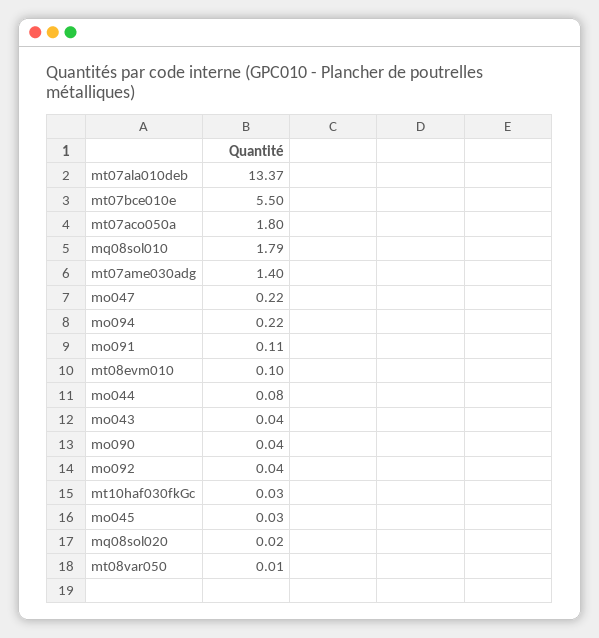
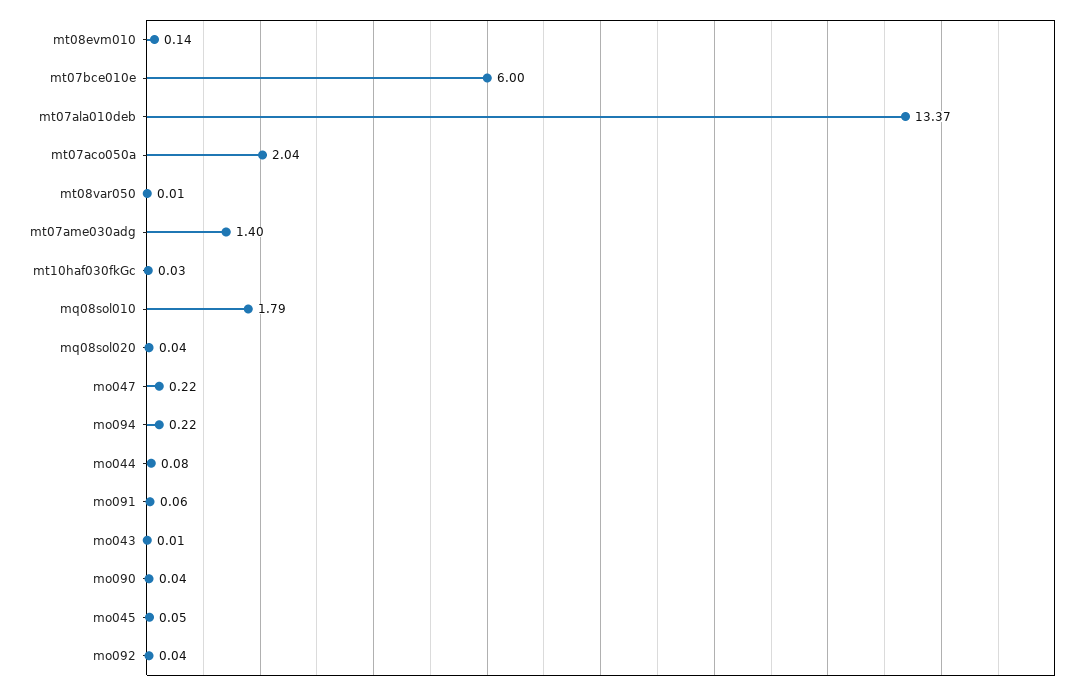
mt07bce010e: 5.5 -> 6
mt07aco050a: 1.8 -> 2.04
mo091: 0.11 -> 0.06
mt08evm010: 0.1 -> 0.14
mo043: 0.04 -> 0.01
mo045: 0.03 -> 0.05
mq08sol020: 0.02 -> 0.04

